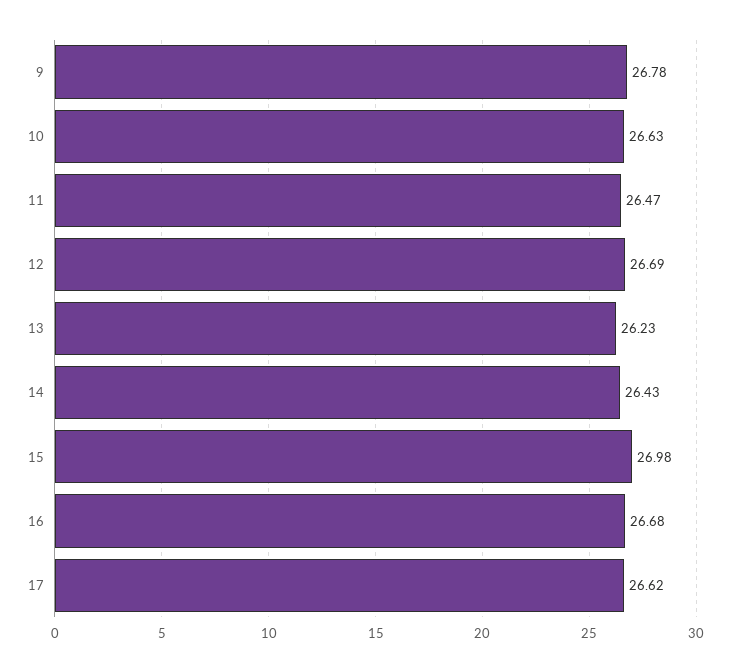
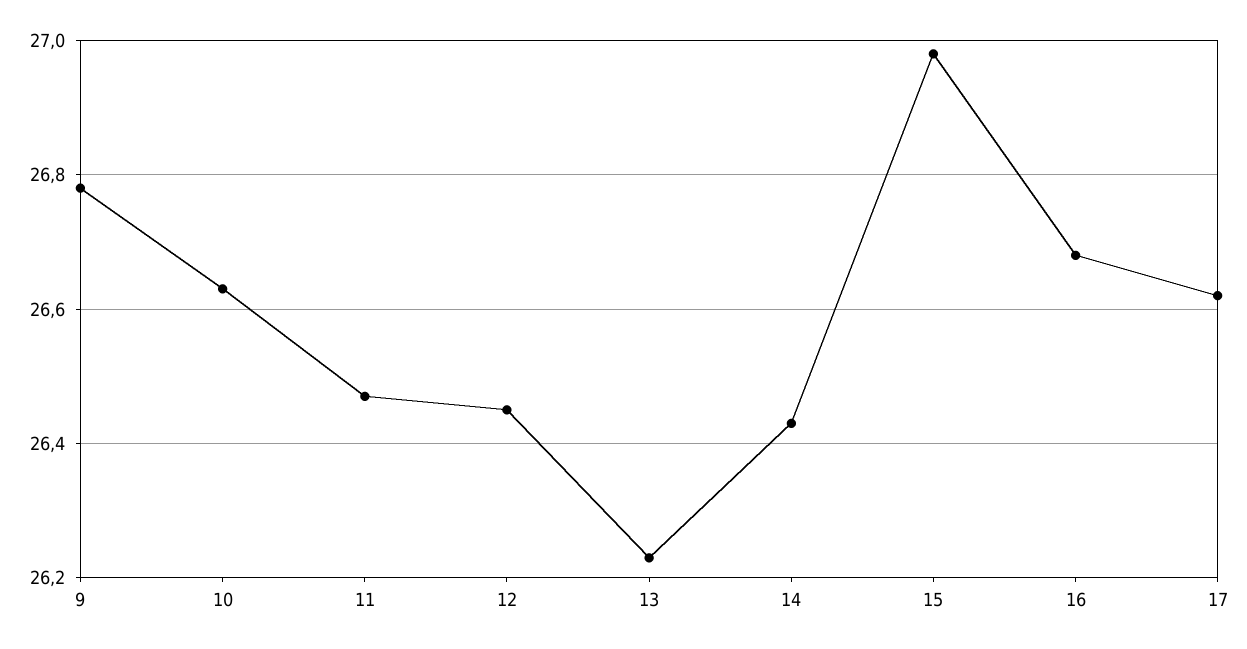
12: 26.69 -> 26.45

